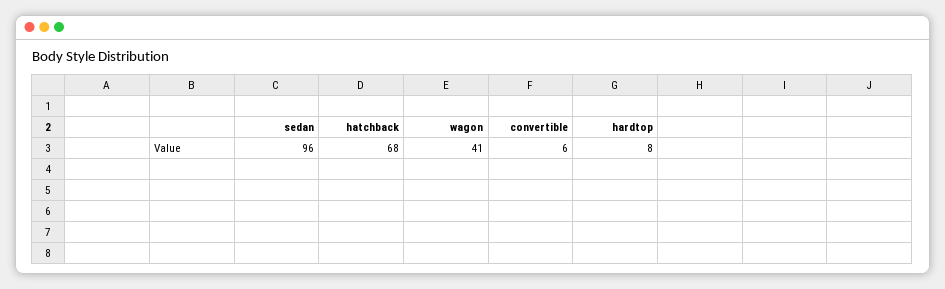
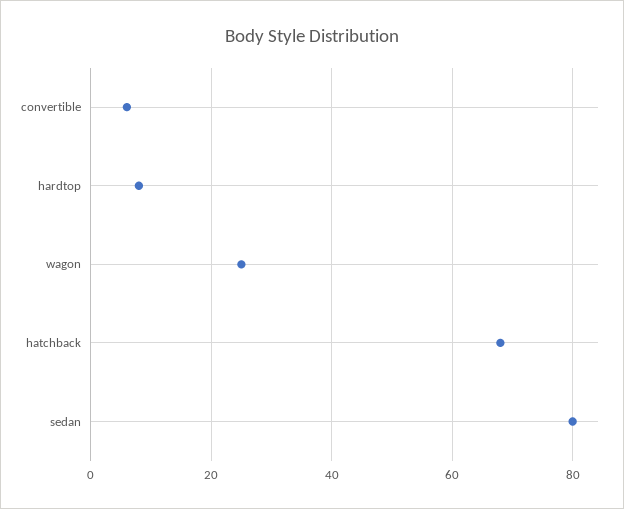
sedan: 96 -> 80
wagon: 41 -> 25

